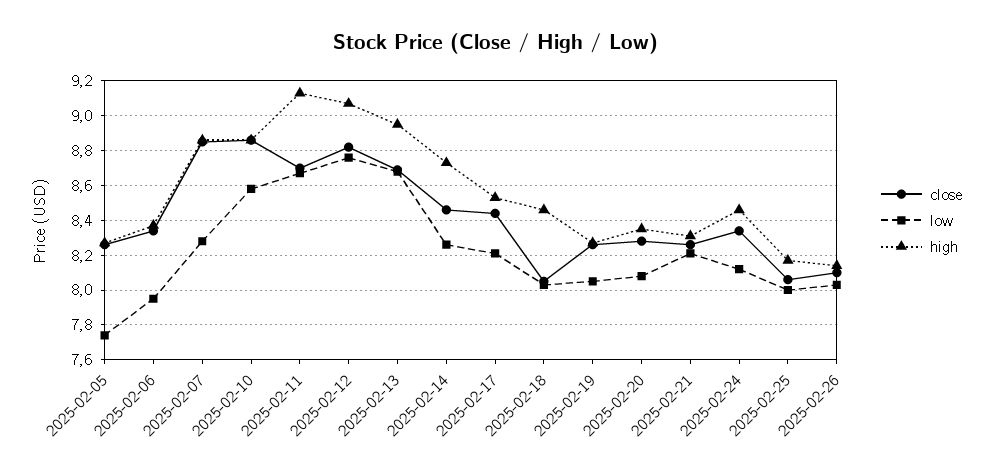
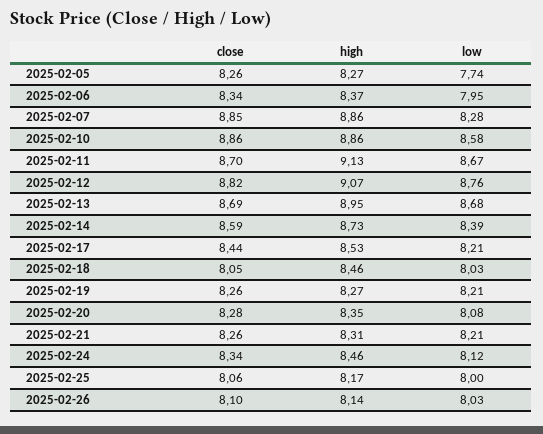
close, 2025-02-14: 8.45 -> 8.59
low, 2025-02-14: 8.25 -> 8.39
low, 2025-02-19: 8.05 -> 8.21

